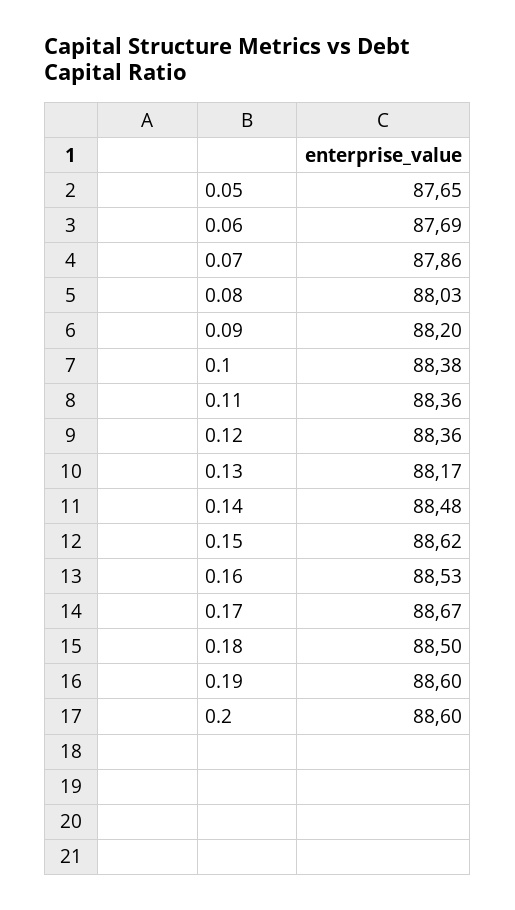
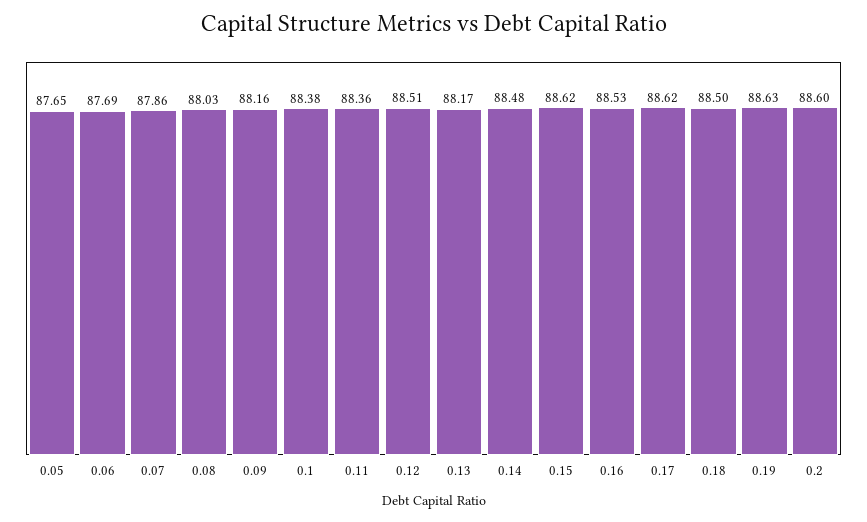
0.09: 88.2 -> 88.16
0.12: 88.36 -> 88.51
0.17: 88.67 -> 88.62
0.19: 88.6 -> 88.63

